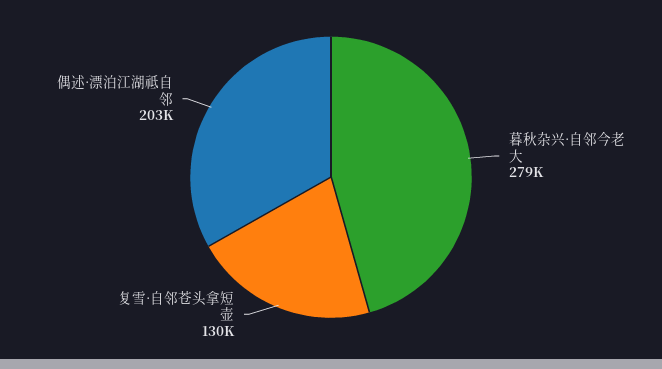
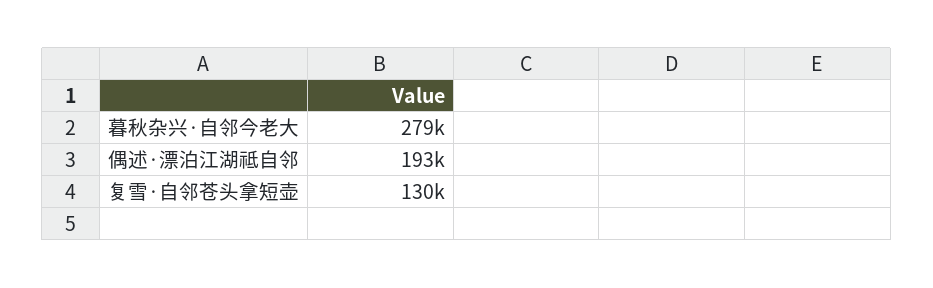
偶述·漂泊江湖祗自邻: 203000 -> 193000

